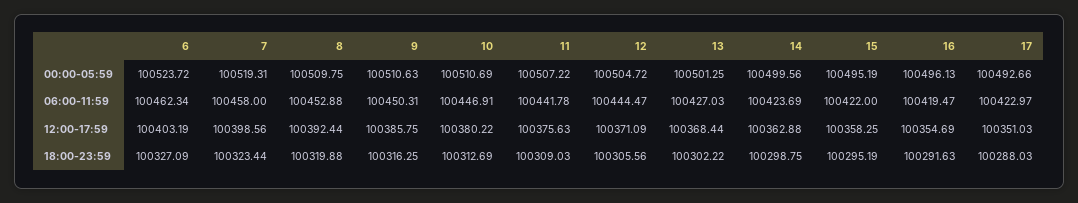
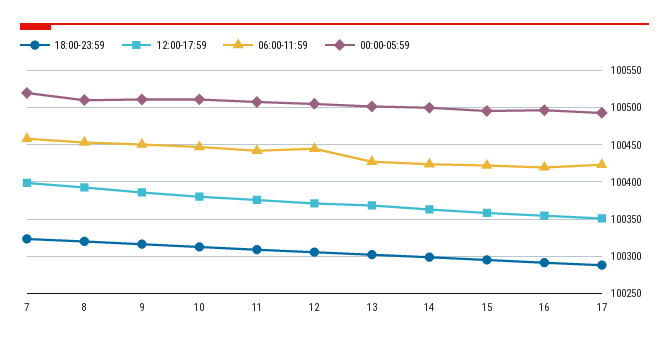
00:00-05:59, 6: 100523.72 -> none
06:00-11:59, 6: 100462.34 -> none
12:00-17:59, 6: 100403.19 -> none
18:00-23:59, 6: 100327.09 -> none

